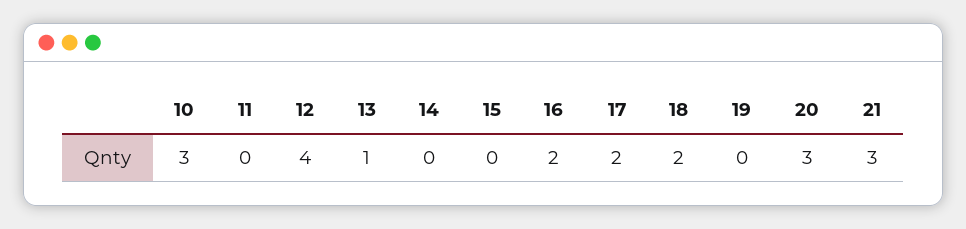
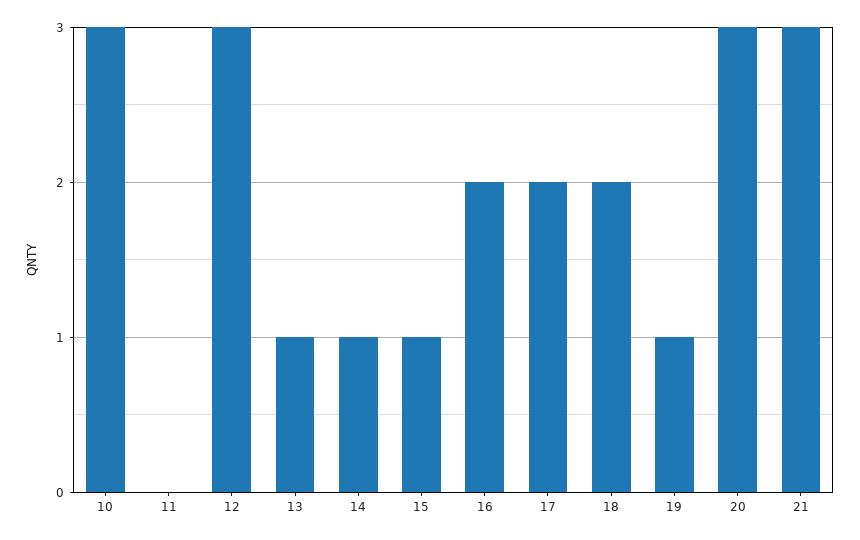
12: 4 -> 3
14: 0 -> 1
15: 0 -> 1
19: 0 -> 1

